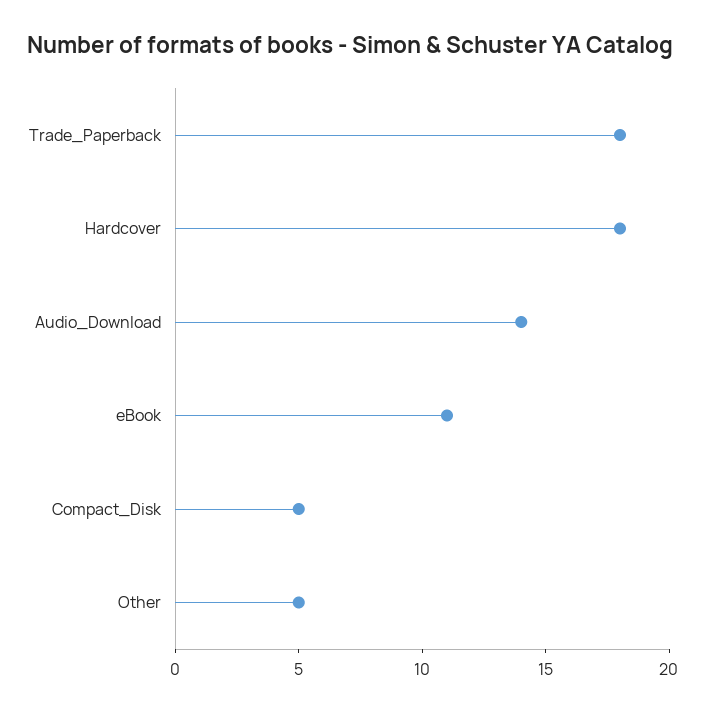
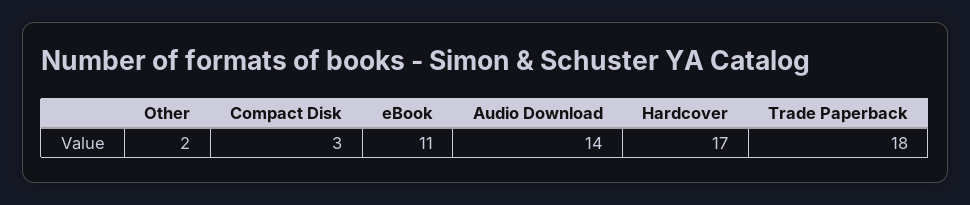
Hardcover: 18 -> 17
Compact_Disk: 5 -> 3
Other: 5 -> 2

